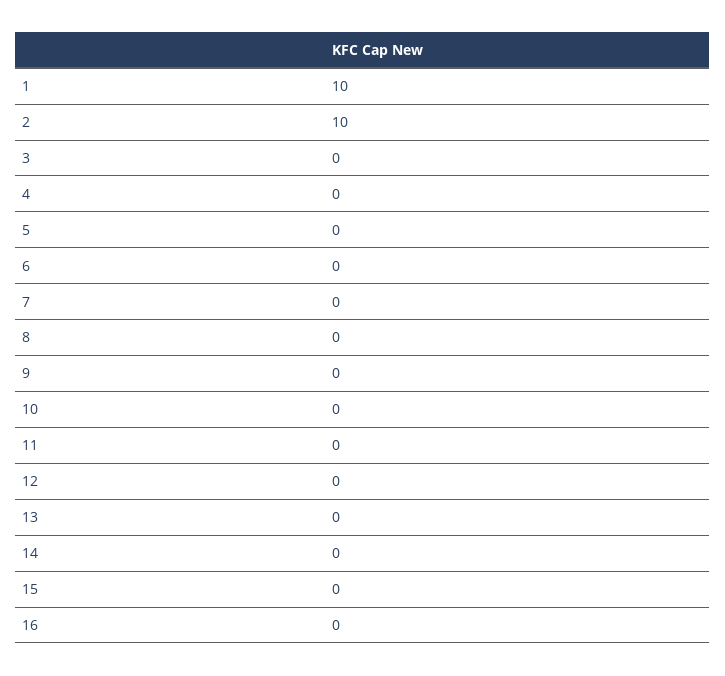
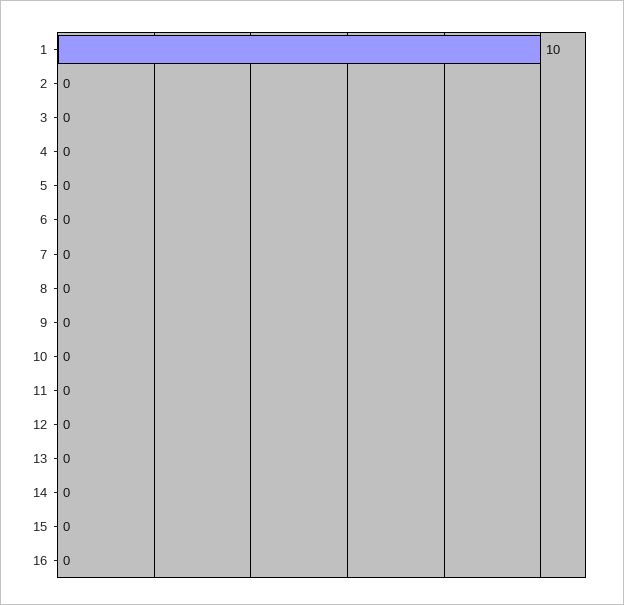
2: 10 -> 0

